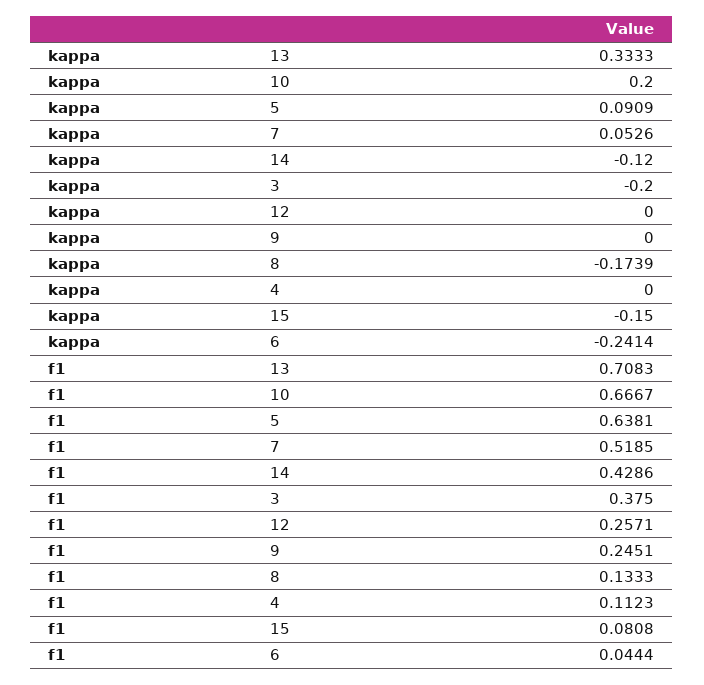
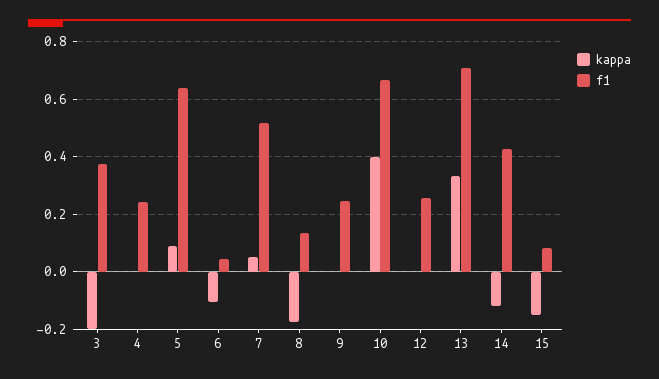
kappa, 10: 0.2 -> 0.4
kappa, 6: -0.2414 -> -0.1
f1, 4: 0.1123 -> 0.25

